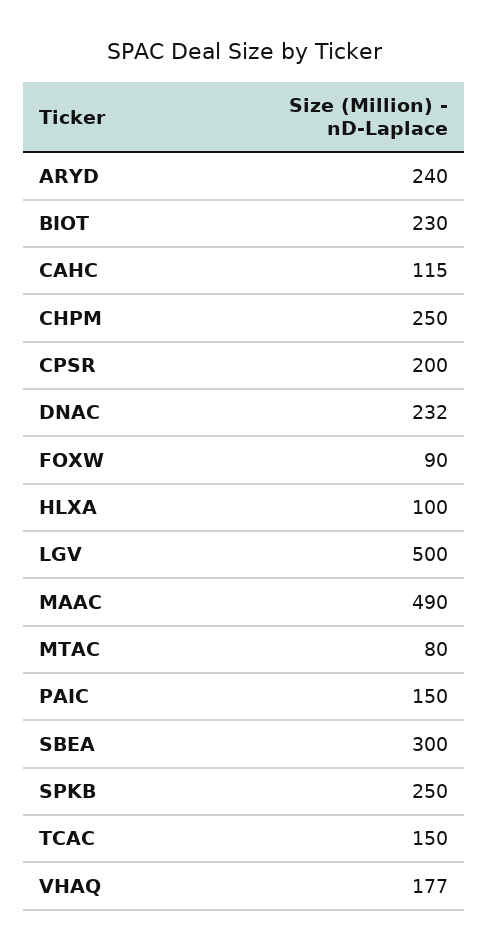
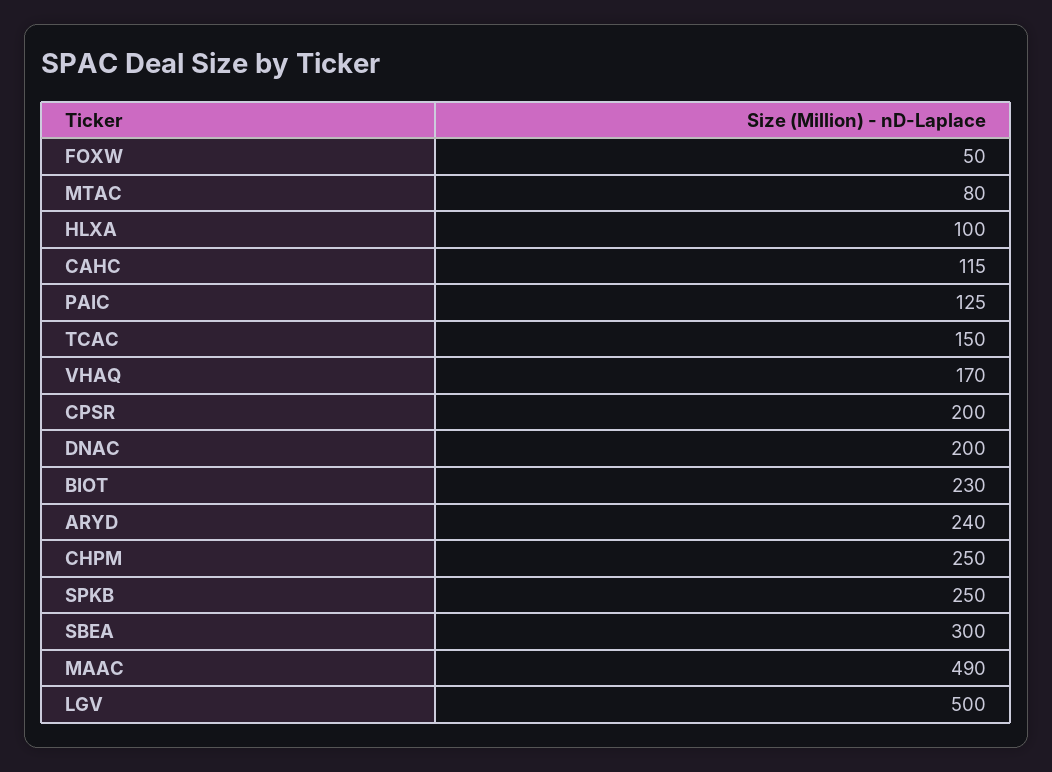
DNAC: 232 -> 200
FOXW: 90 -> 50
PAIC: 150 -> 125
VHAQ: 177 -> 170

